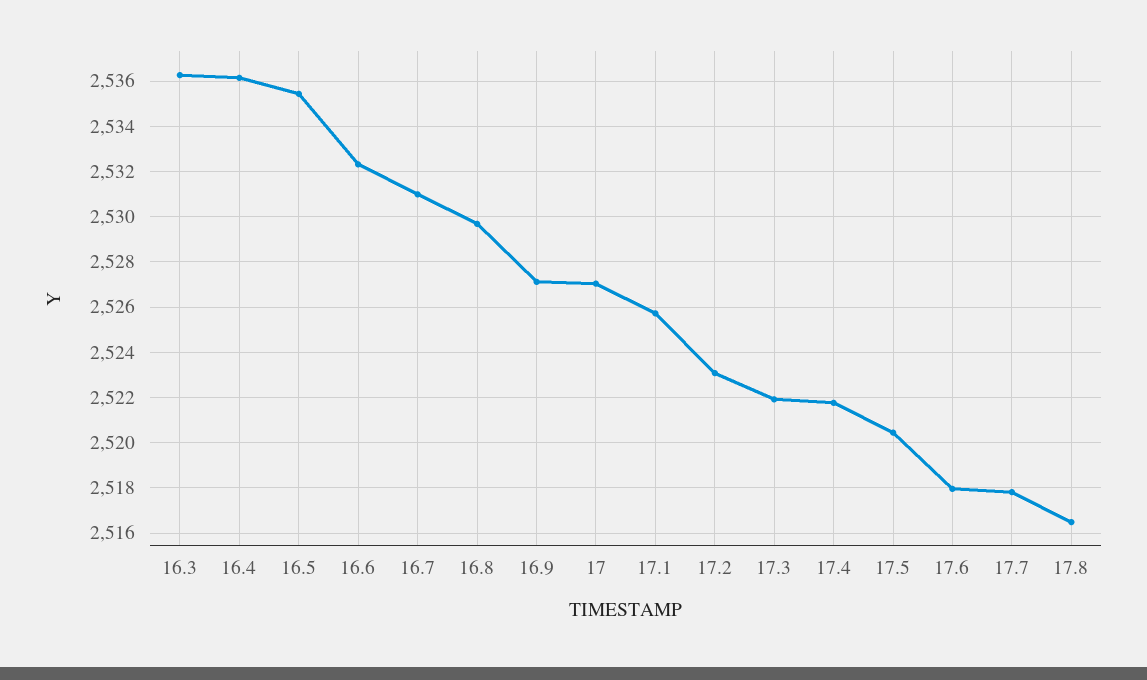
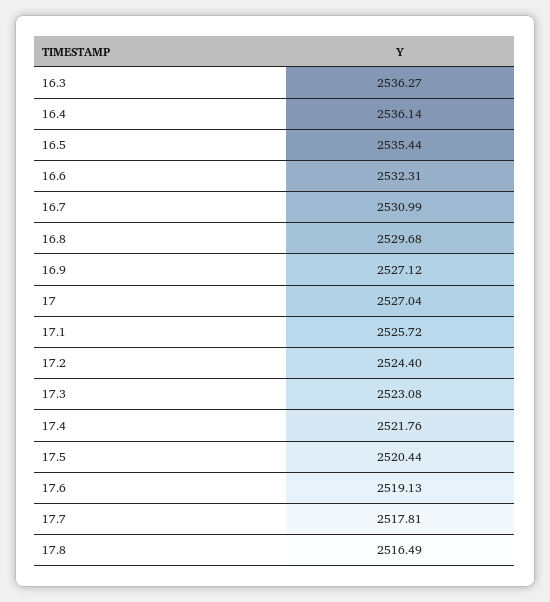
17.2: 2523 -> 2524.4
17.3: 2522 -> 2523.08
17.6: 2518 -> 2519.13

